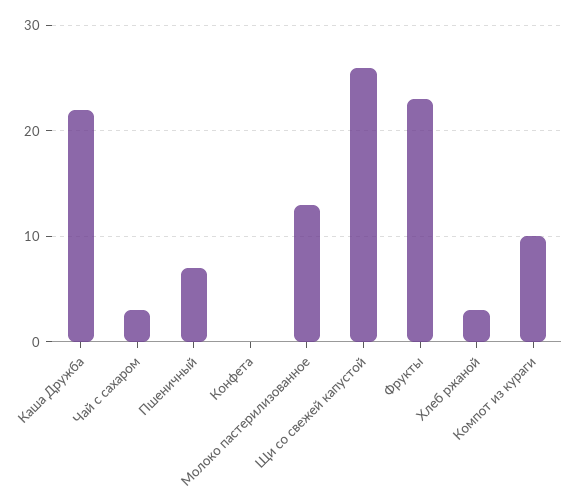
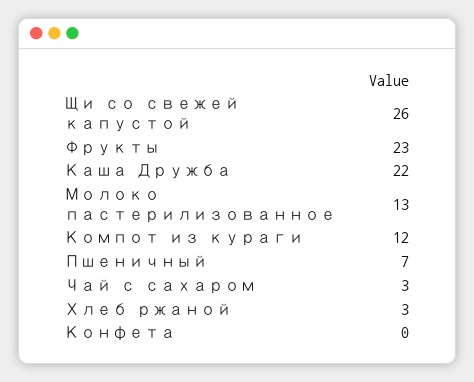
Компот из кураги: 10 -> 12

